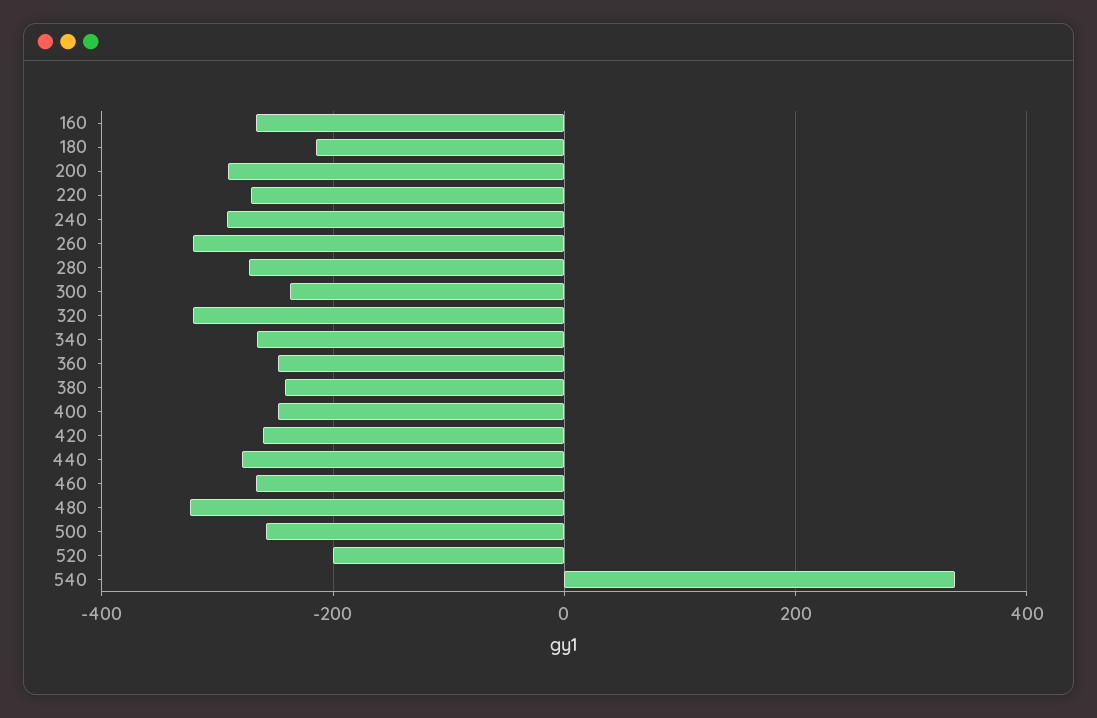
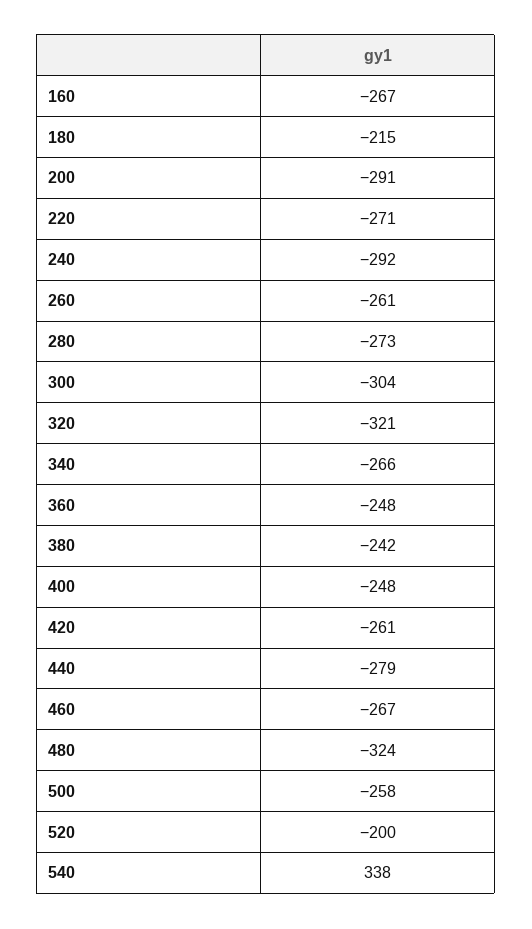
260: -320 -> -261
300: -240 -> -304

